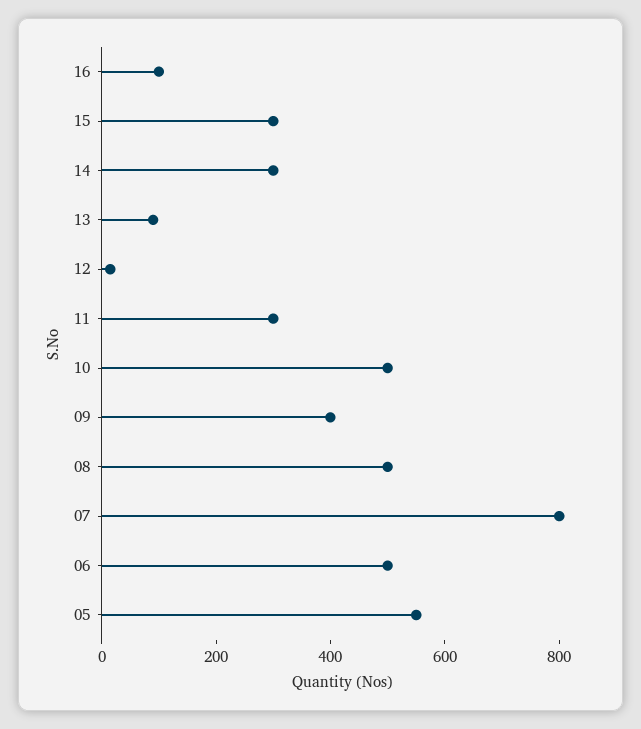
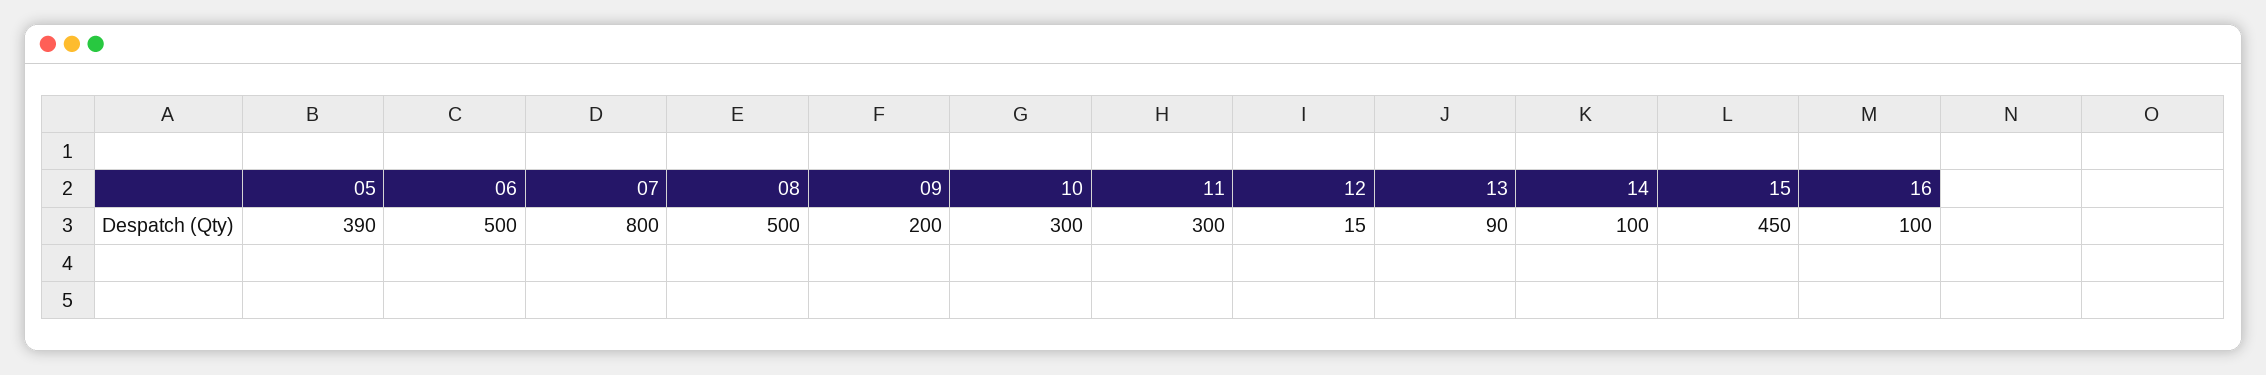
15: 300 -> 450
14: 300 -> 100
10: 500 -> 300
09: 400 -> 200
05: 550 -> 390

